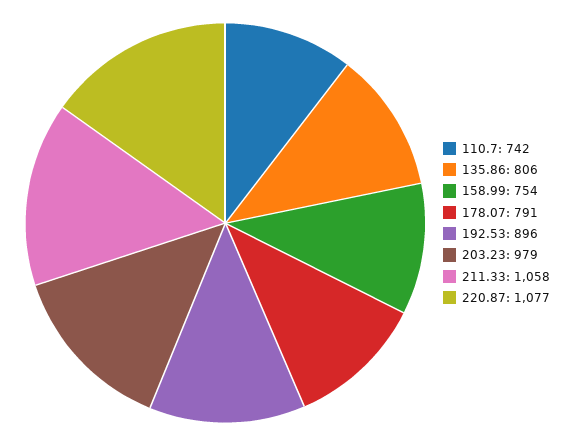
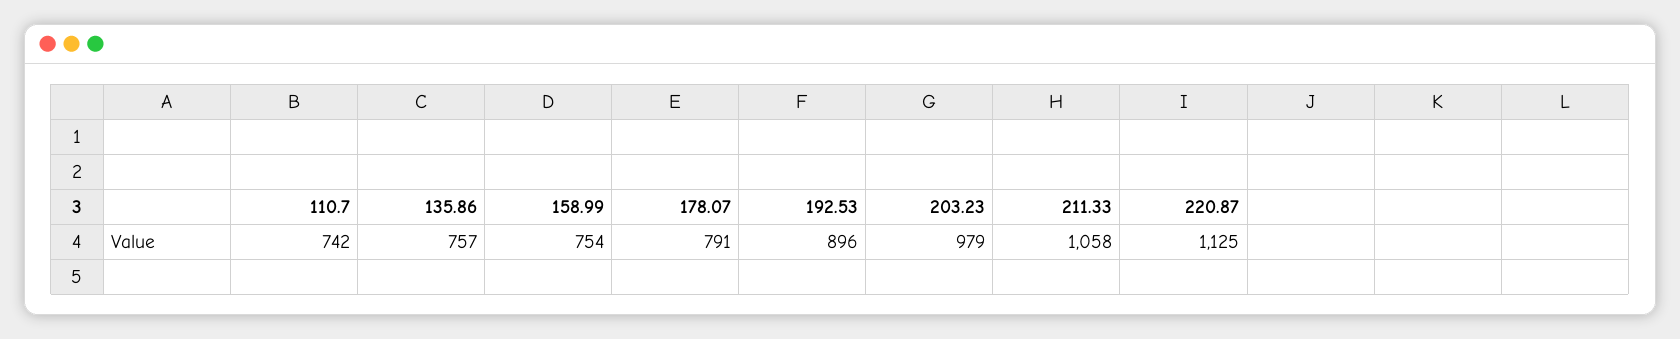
135.86: 806 -> 757
220.87: 1077 -> 1125

